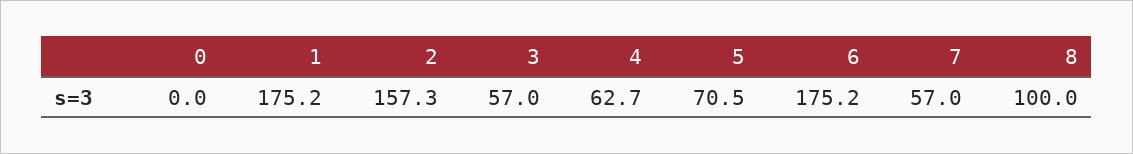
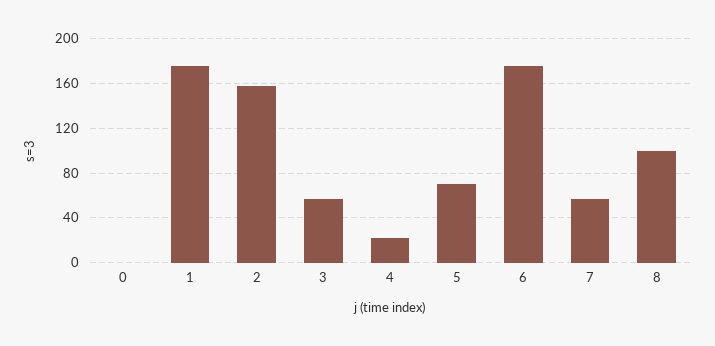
4: 62.7 -> 20

